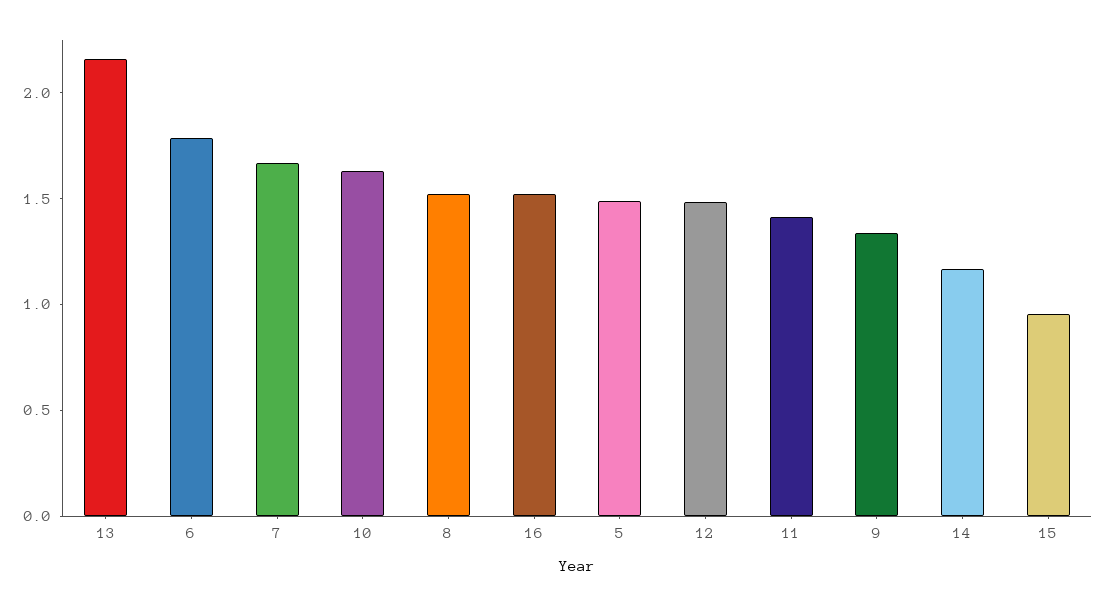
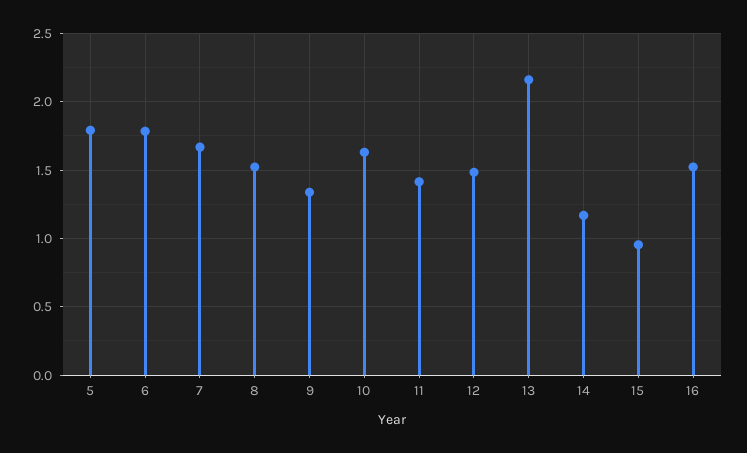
5: 1.5 -> 1.8

